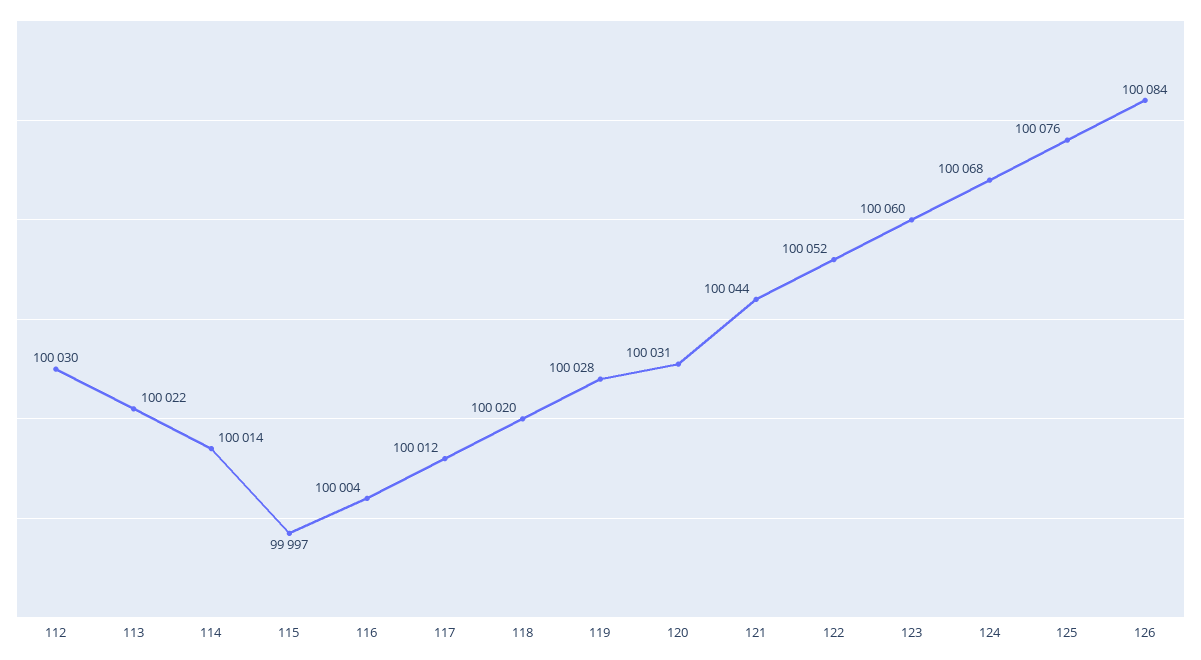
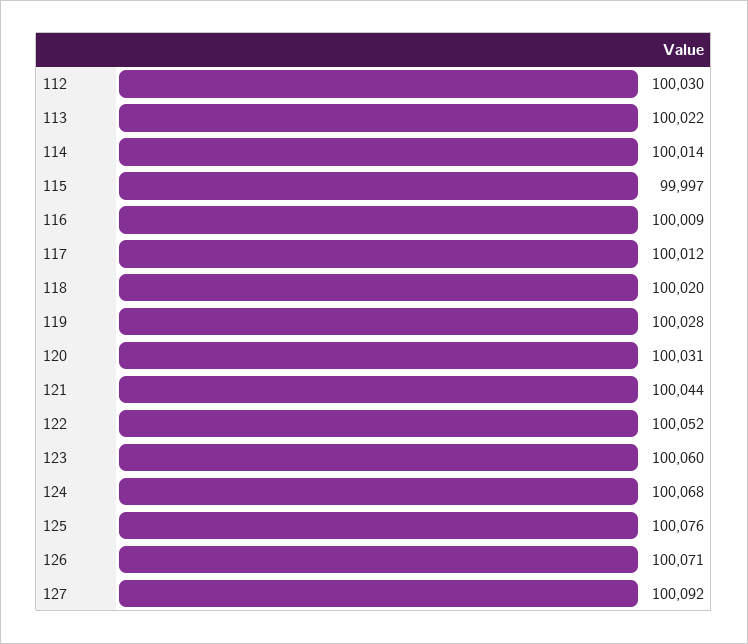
116: 100004 -> 100009
126: 100084 -> 100071
127: none -> 100092

